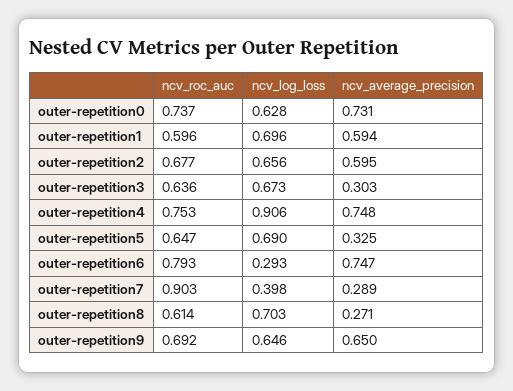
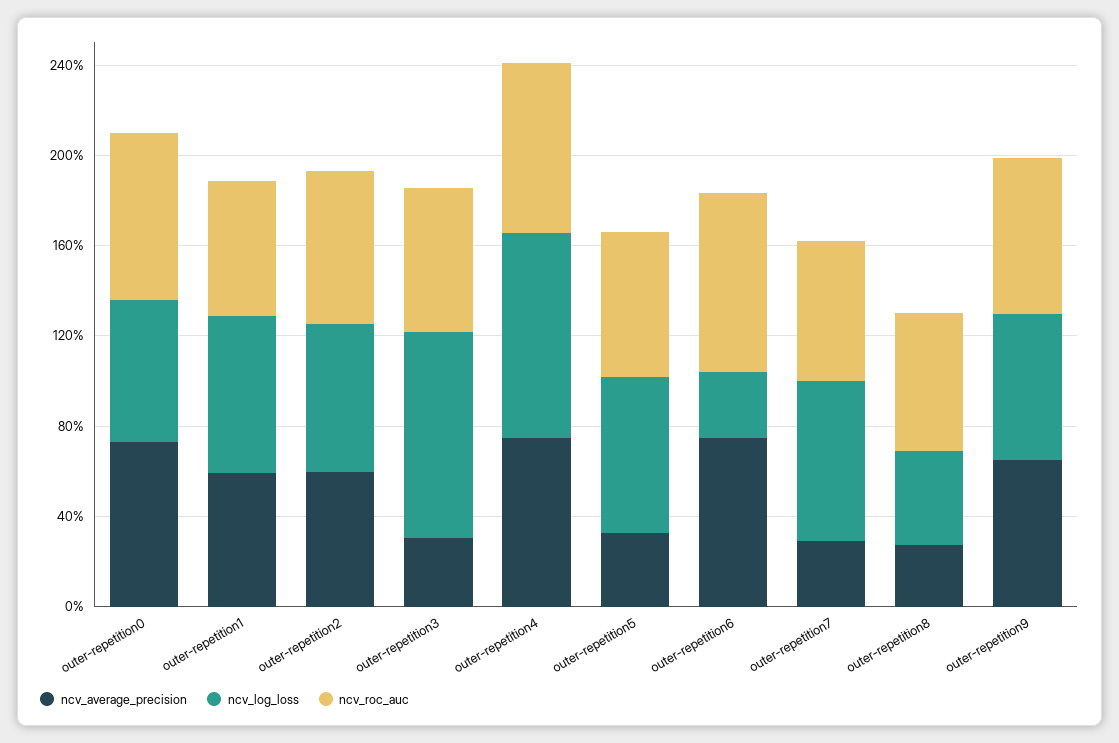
ncv_log_loss, outer-repetition3: 0.673 -> 0.9
ncv_roc_auc, outer-repetition7: 0.903 -> 0.6
ncv_log_loss, outer-repetition7: 0.398 -> 0.7
ncv_log_loss, outer-repetition8: 0.703 -> 0.4

